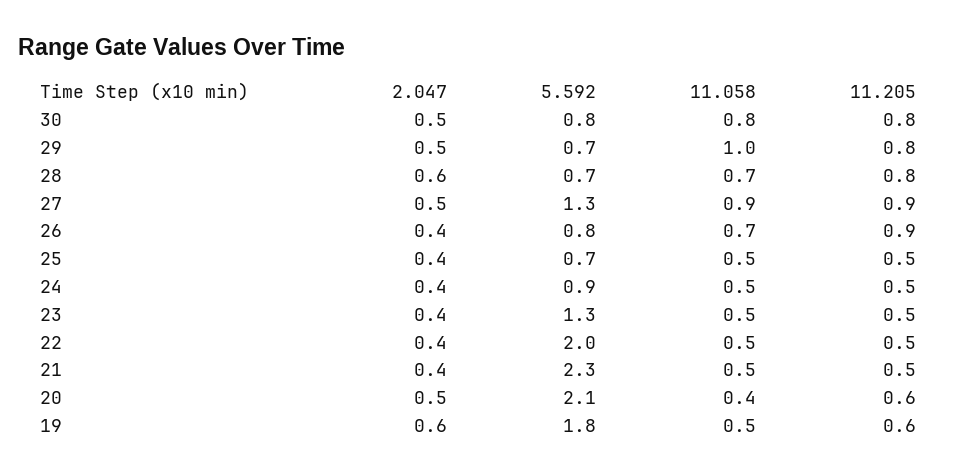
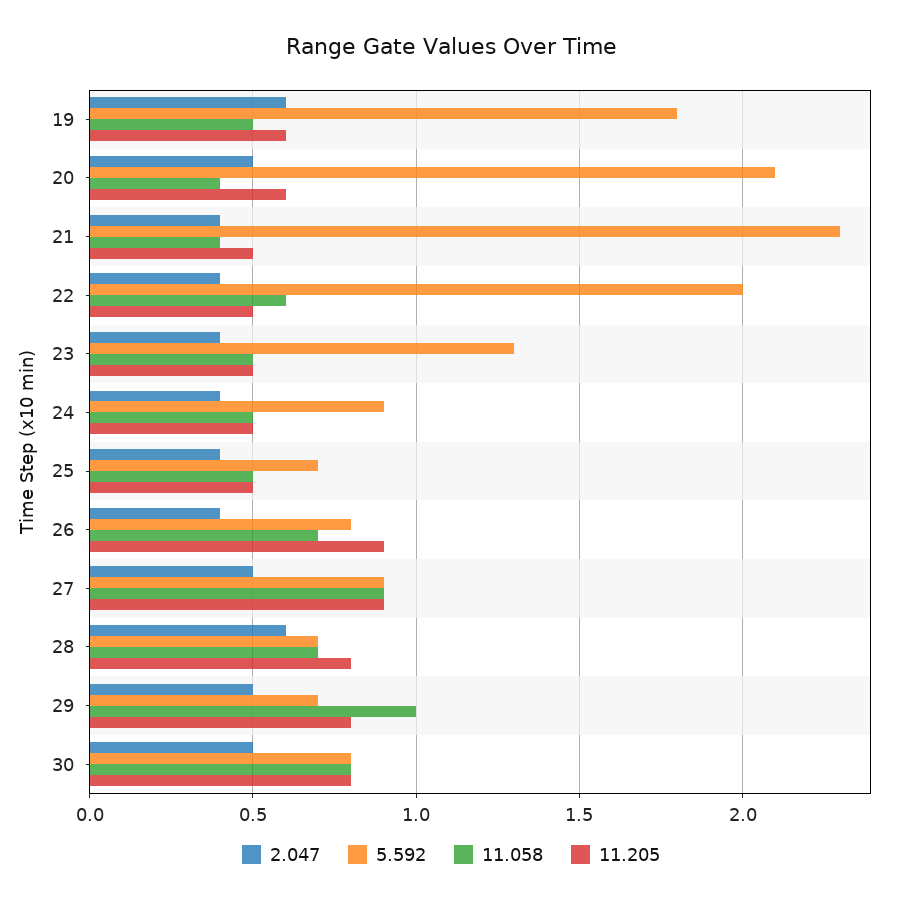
5.592, 27: 1.3 -> 0.9
11.058, 22: 0.5 -> 0.6
11.058, 21: 0.5 -> 0.4

